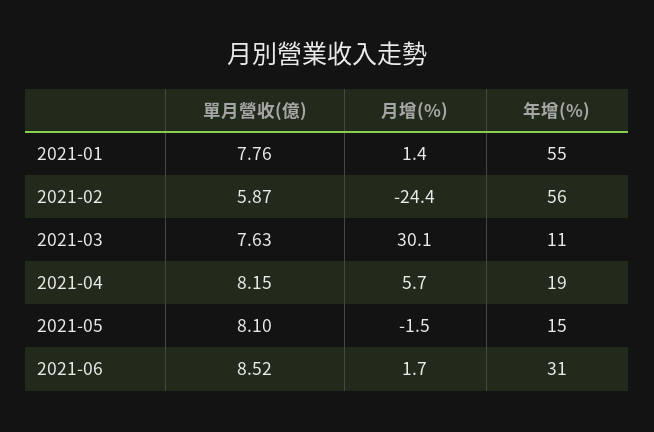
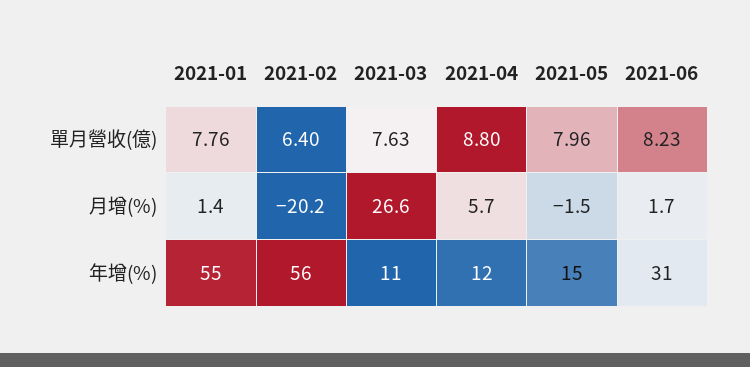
單月營收(億), 2021-02: 5.87 -> 6.4
月增(%), 2021-02: -24.4 -> -20.2
月增(%), 2021-03: 30.1 -> 26.6
單月營收(億), 2021-04: 8.15 -> 8.8
年增(%), 2021-04: 19 -> 12
單月營收(億), 2021-05: 8.1 -> 7.96
單月營收(億), 2021-06: 8.52 -> 8.23

